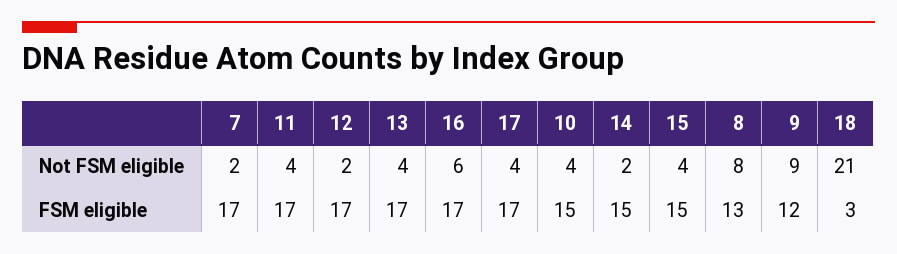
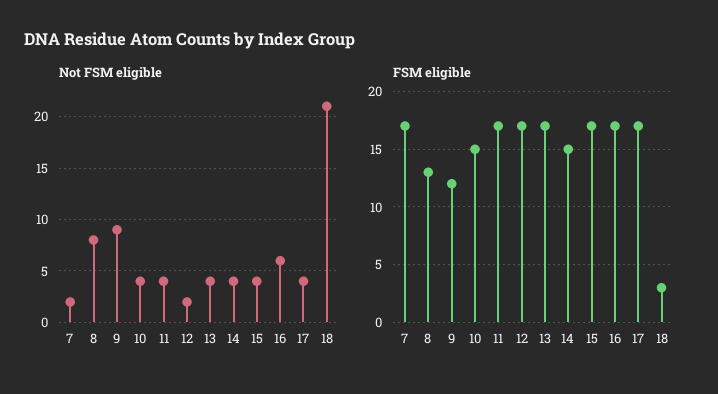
Not FSM eligible, 14: 2 -> 4
FSM eligible, 15: 15 -> 17

